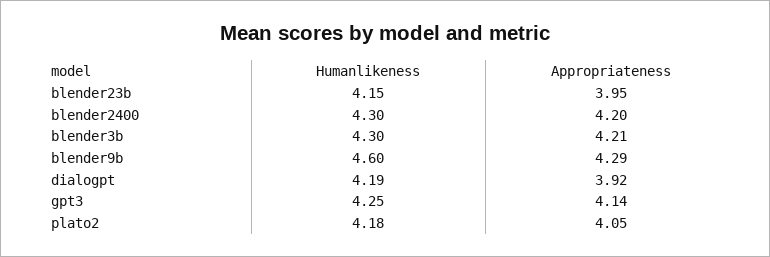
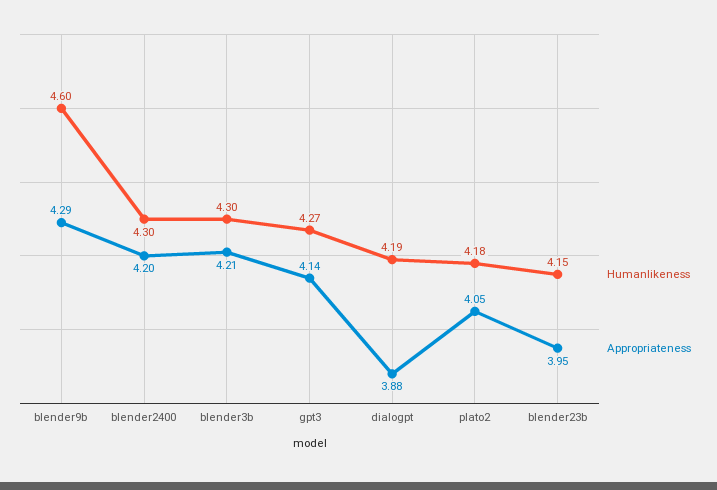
Appropriateness, dialogpt: 3.92 -> 3.88
Humanlikeness, gpt3: 4.25 -> 4.27

